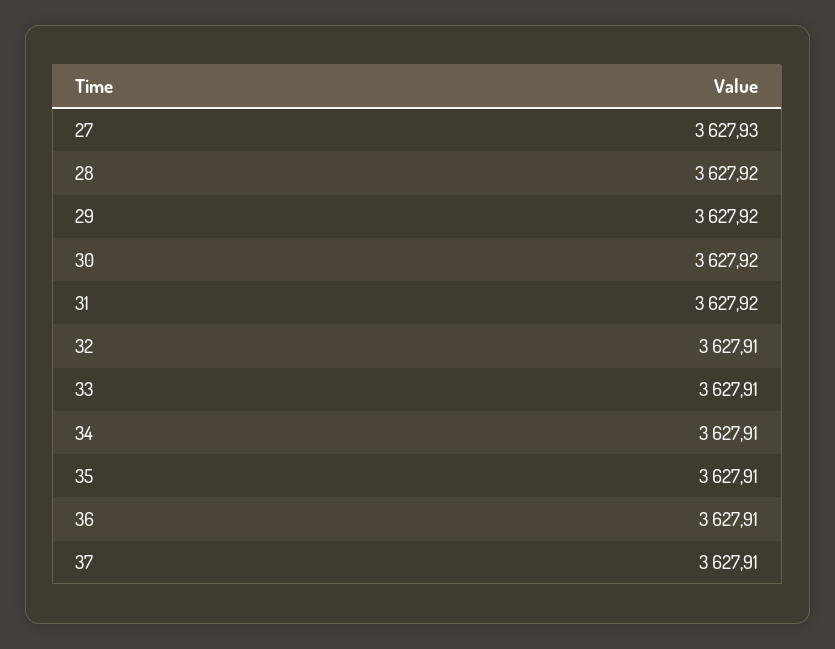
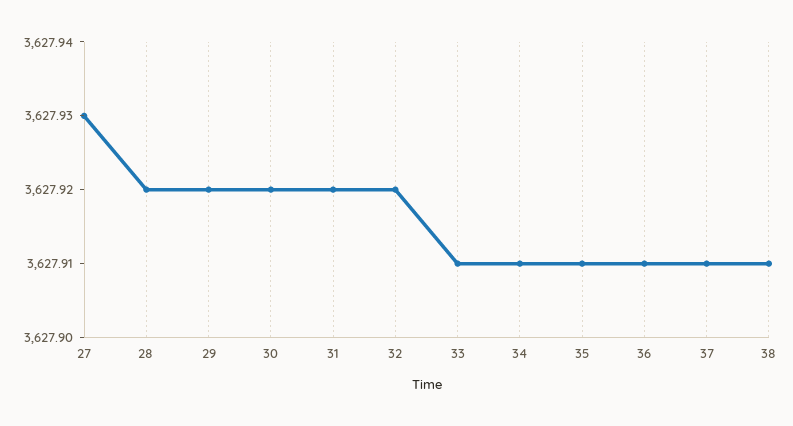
32: 3627.91 -> 3627.92
38: none -> 3627.91

